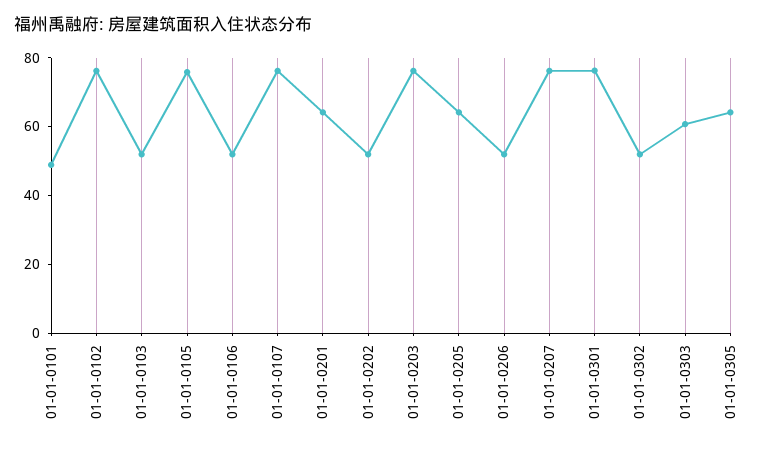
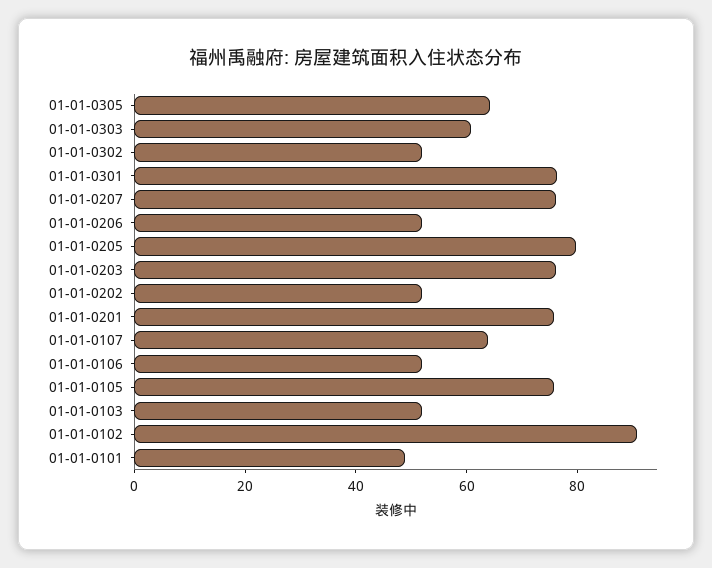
01-01-0102: 75 -> 90
01-01-0107: 75 -> 65
01-01-0201: 65 -> 75
01-01-0205: 65 -> 80

